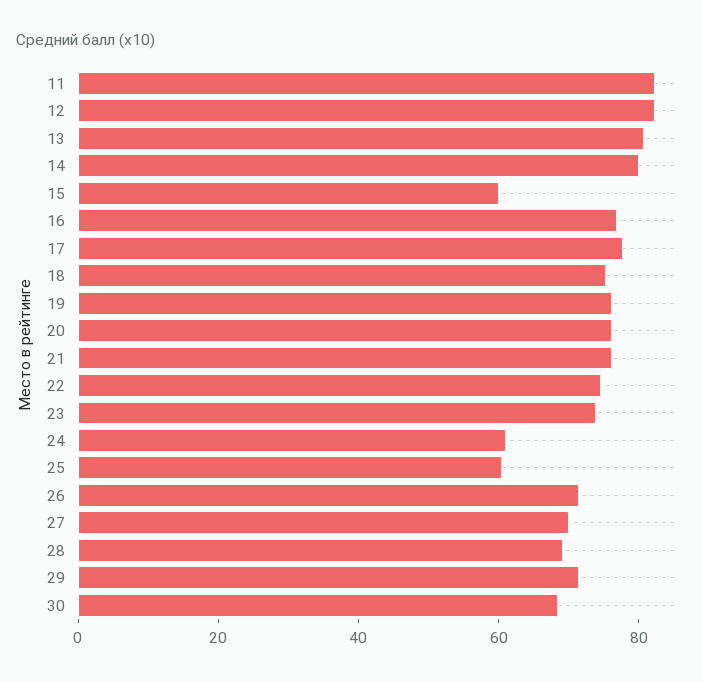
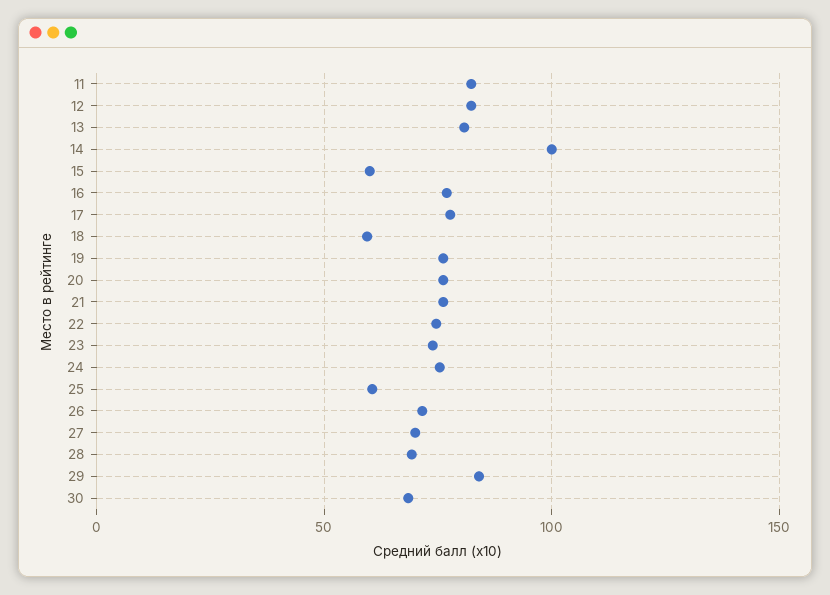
14: 80 -> 100
18: 75 -> 60
24: 60 -> 75
29: 70 -> 85

